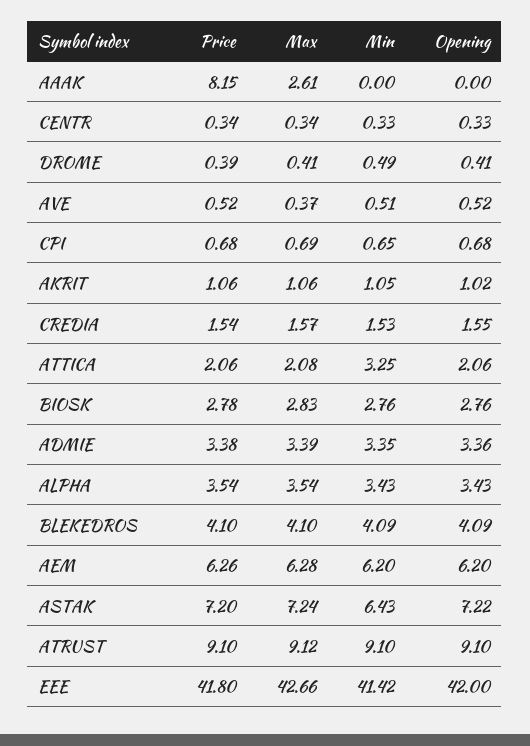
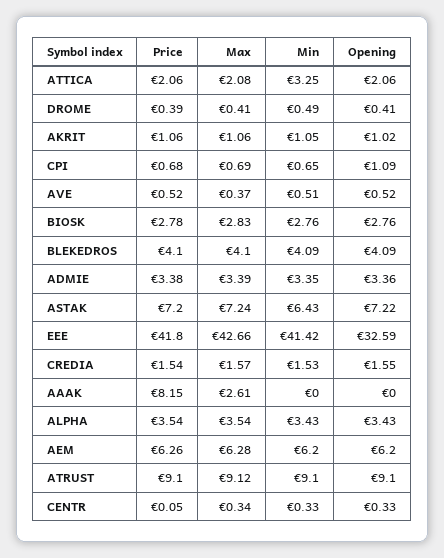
Price, CENTR: 0.34 -> 0.05
Opening, CPI: 0.68 -> 1.09
Opening, EEE: 42 -> 32.59

